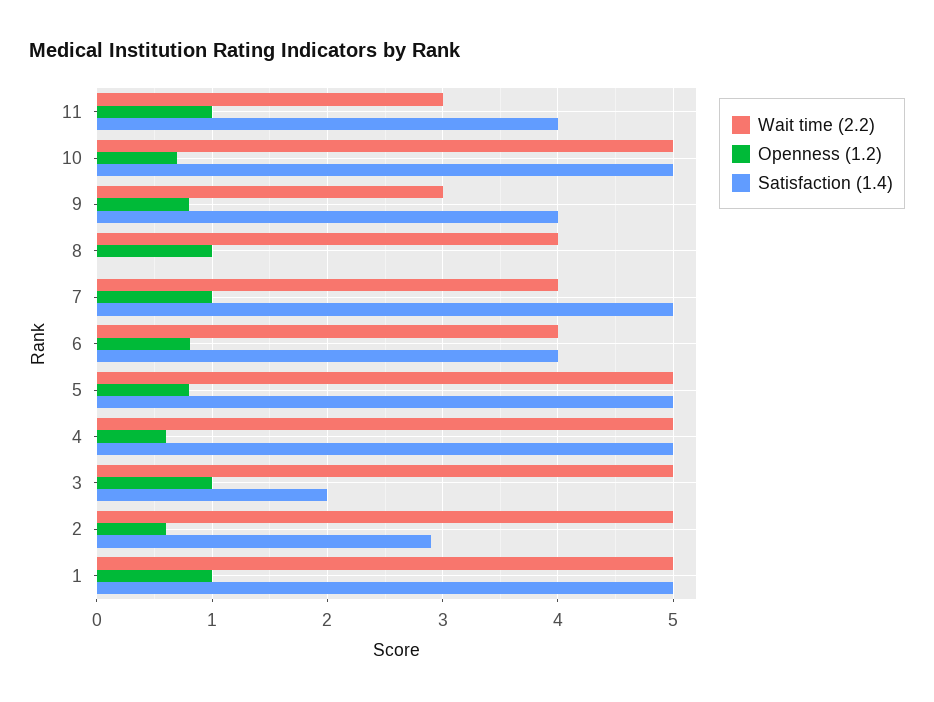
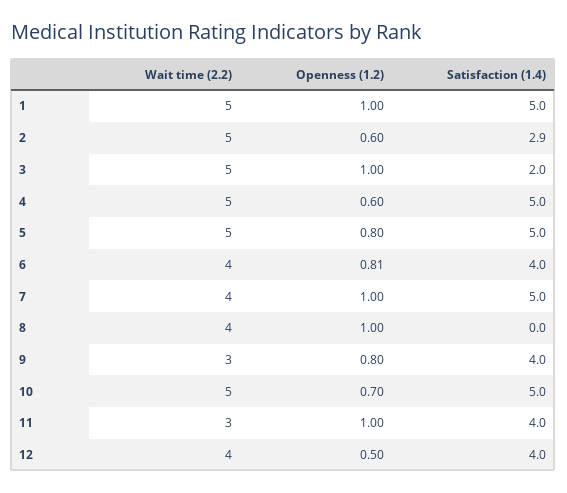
Wait time (2.2), 12: none -> 4
Openness (1.2), 12: none -> 0.5
Satisfaction (1.4), 12: none -> 4

